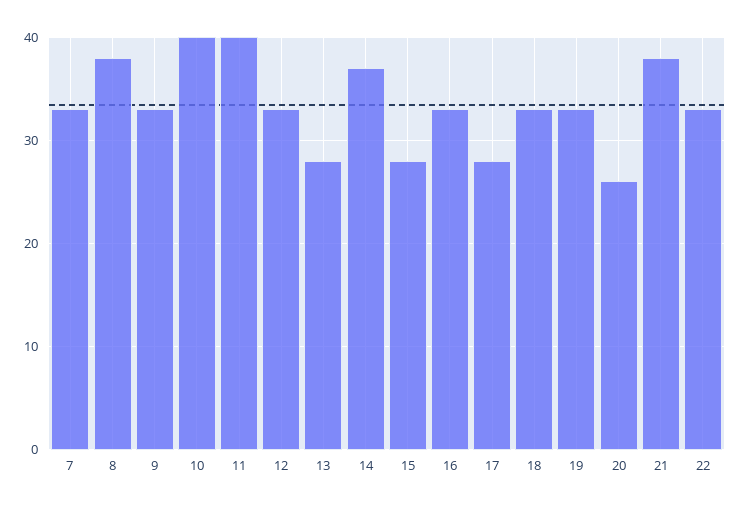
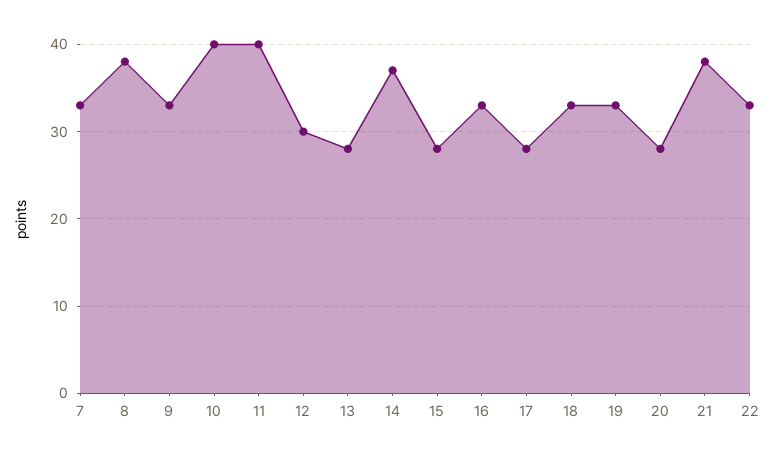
12: 33 -> 30
20: 26 -> 28

